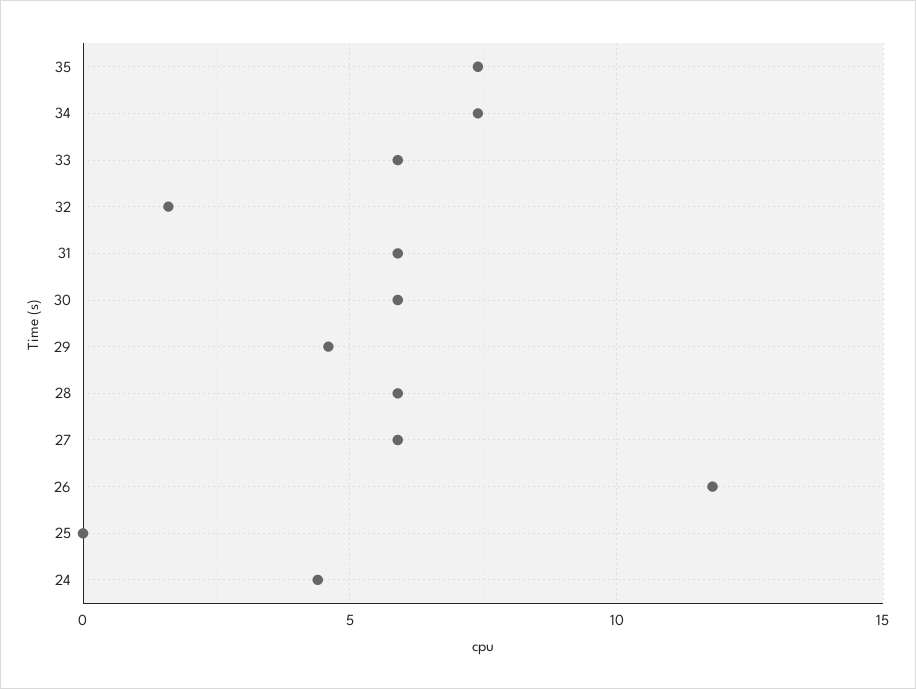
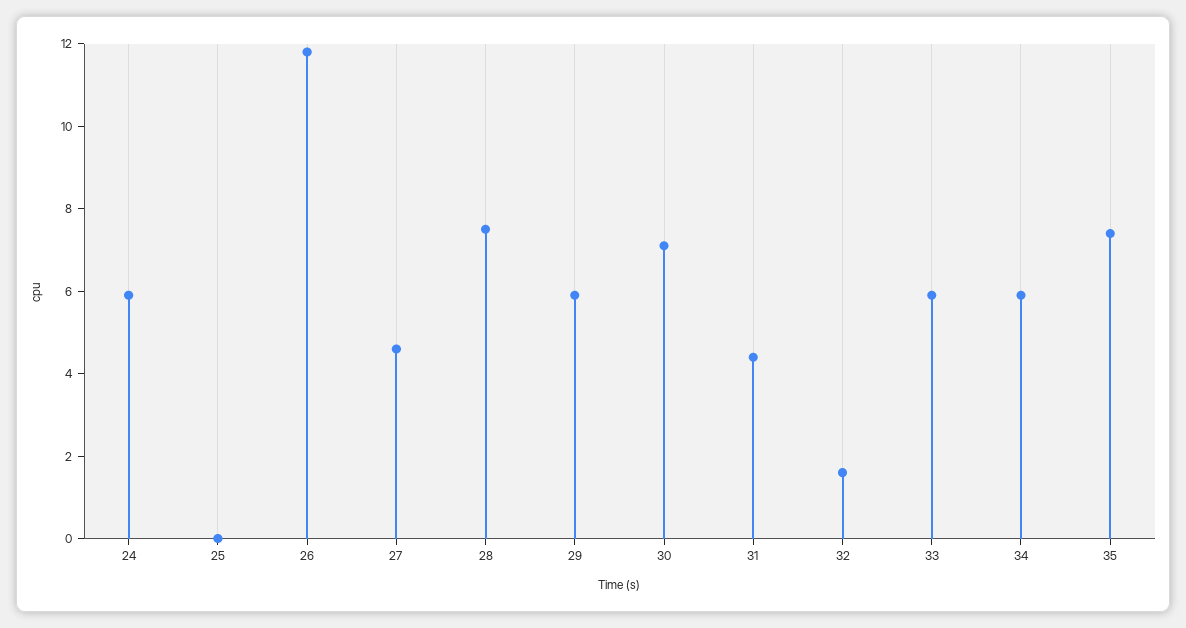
34: 7.5 -> 6
31: 6 -> 4.5
30: 6 -> 7
29: 4.5 -> 6
28: 6 -> 7.5
27: 6 -> 4.5
24: 4.5 -> 6

